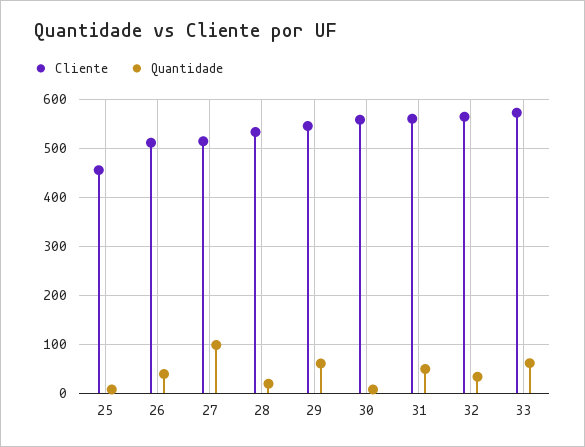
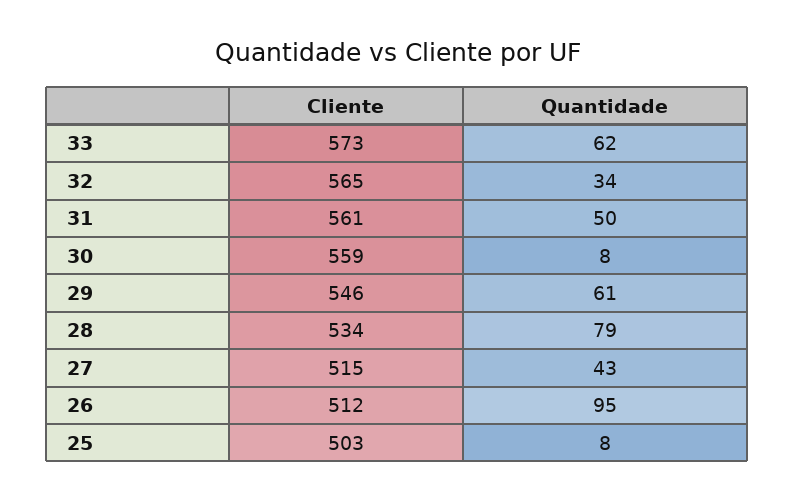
Cliente, 25: 460 -> 503
Quantidade, 26: 40 -> 95
Quantidade, 27: 100 -> 43
Quantidade, 28: 20 -> 79

